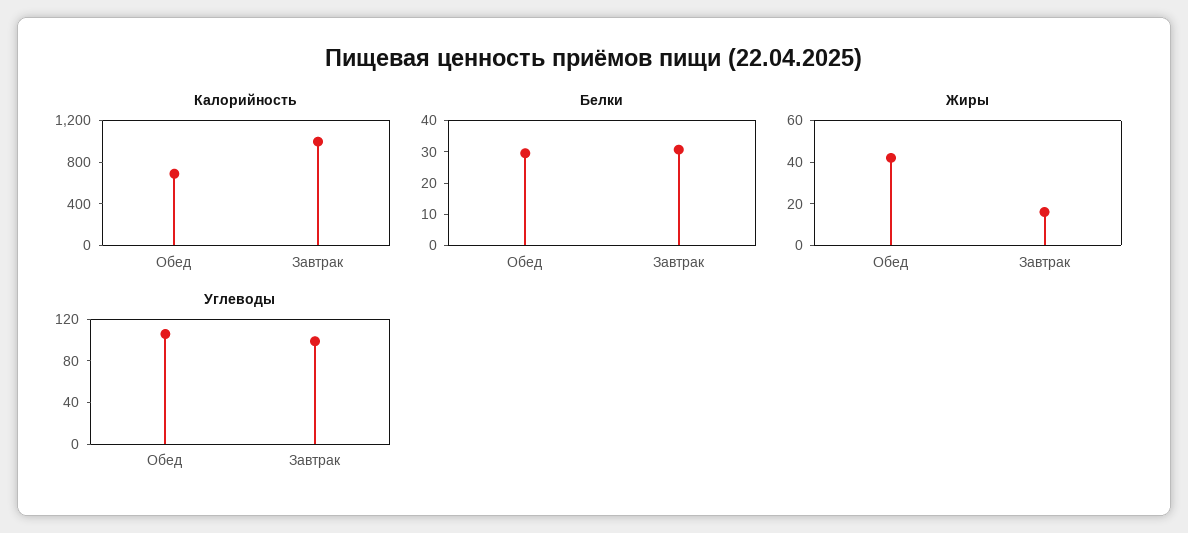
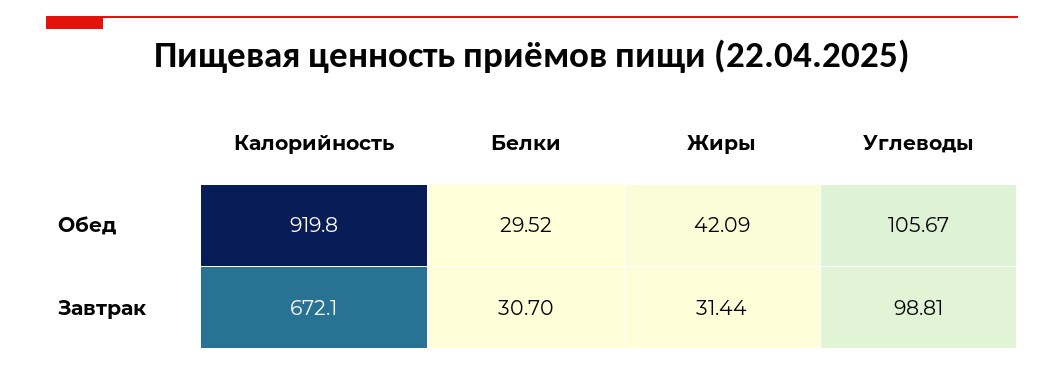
Калорийность, Обед: 700 -> 919.8
Калорийность, Завтрак: 1000 -> 672.1
Жиры, Завтрак: 15 -> 31.44

